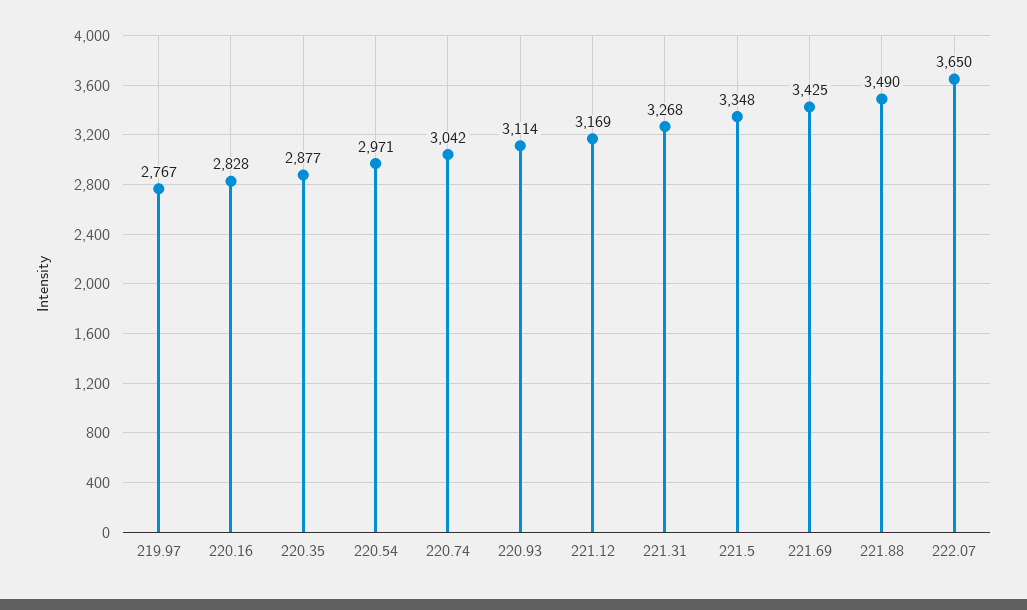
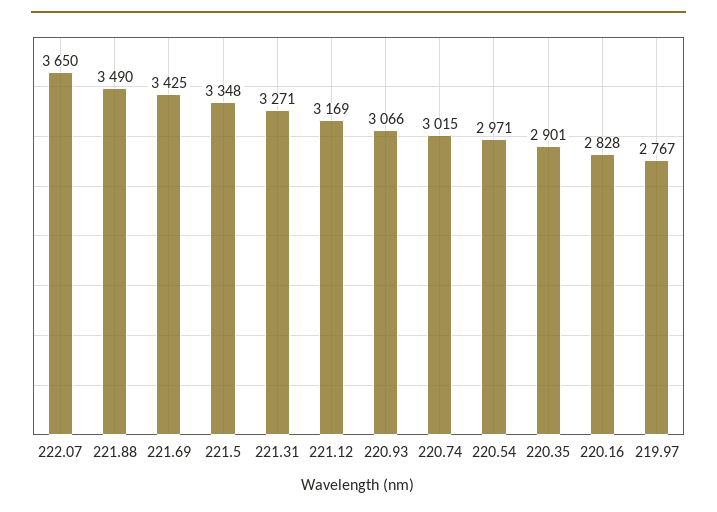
220.35: 2877 -> 2901
220.74: 3042 -> 3015
220.93: 3114 -> 3066
221.31: 3268 -> 3271

